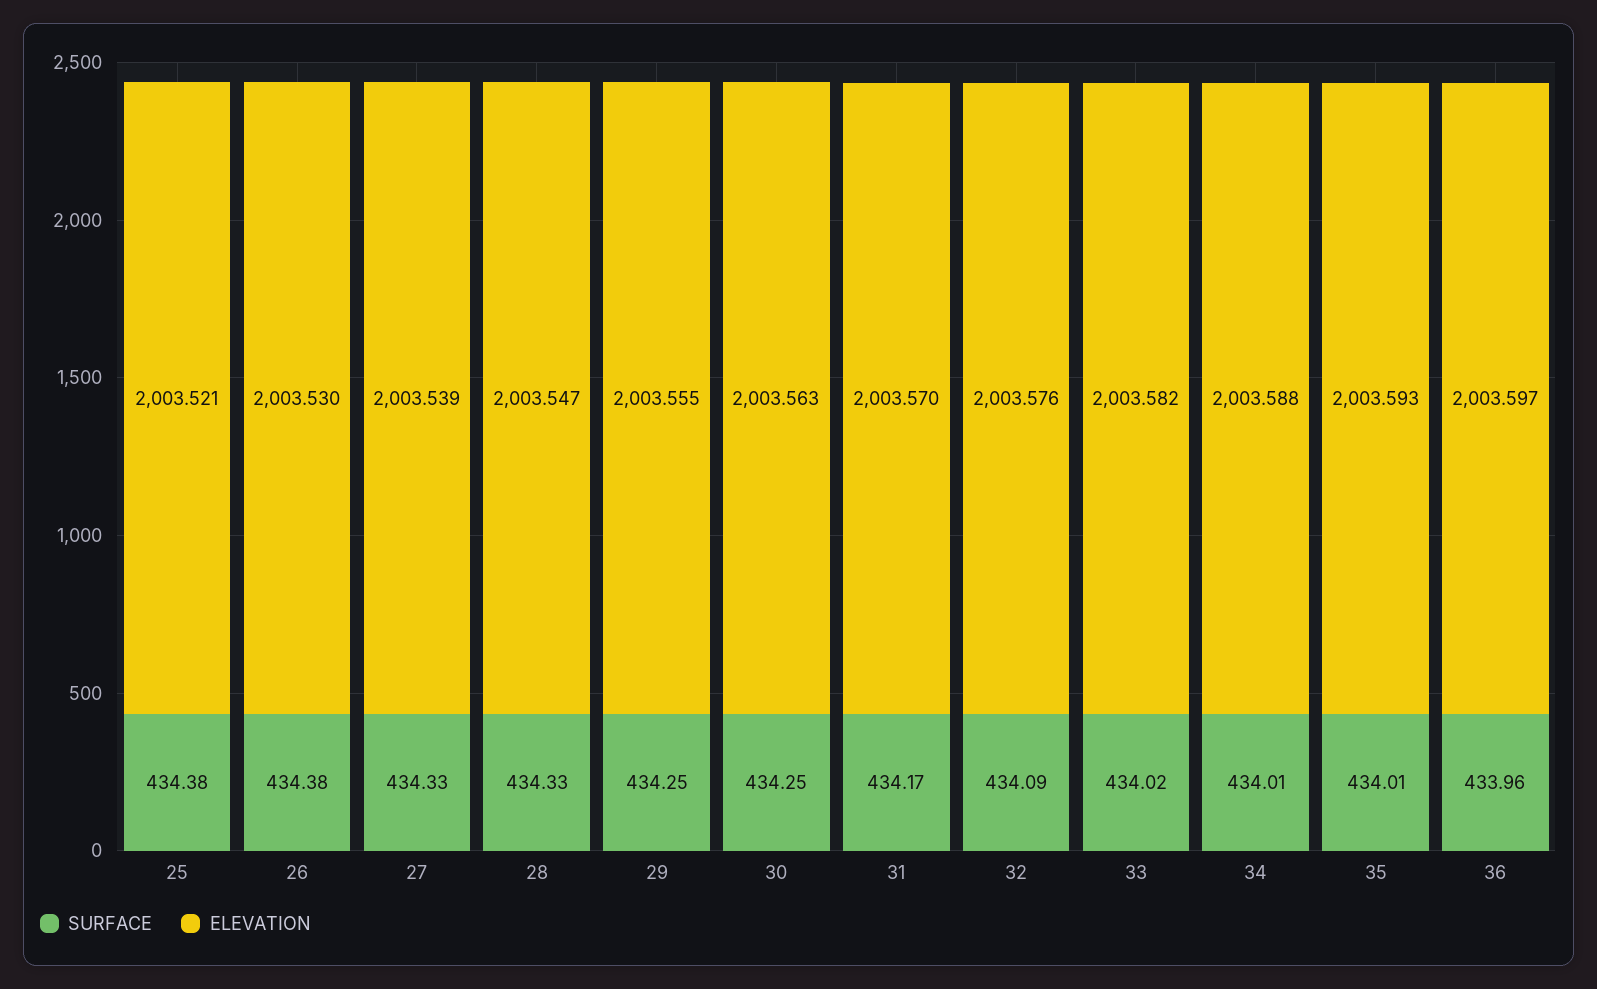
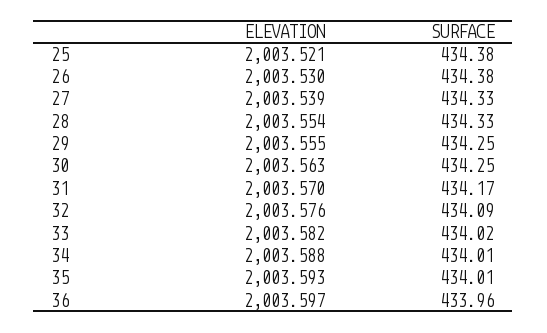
ELEVATION, 28: 2003.547 -> 2003.554

